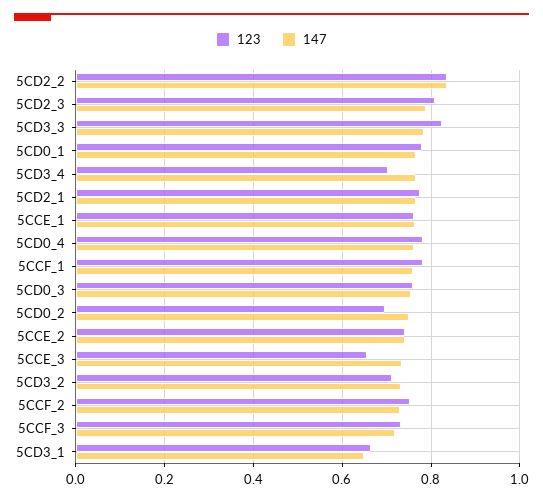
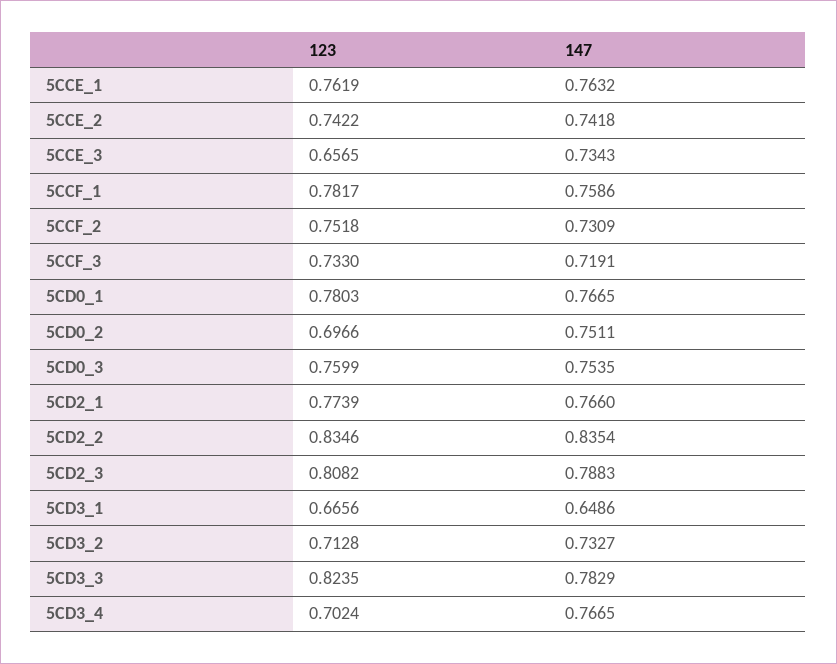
123, 5CD0_4: 0.78 -> none
147, 5CD0_4: 0.76 -> none

